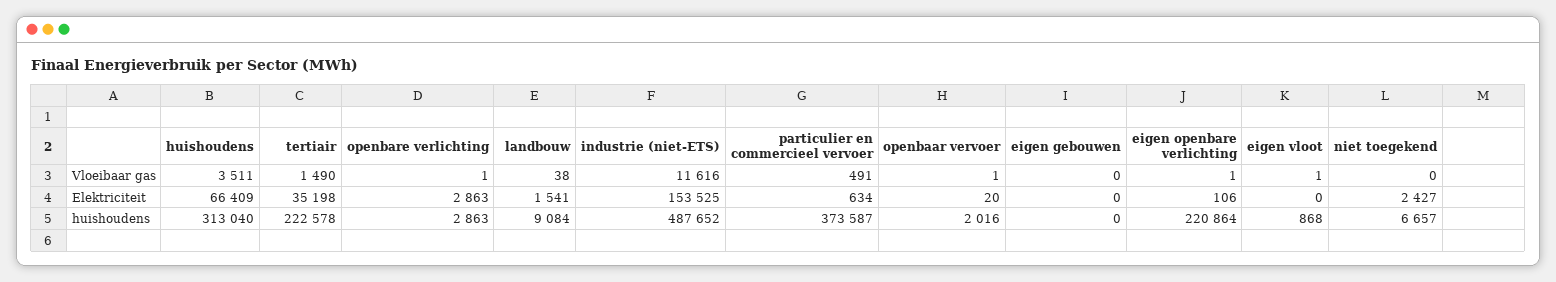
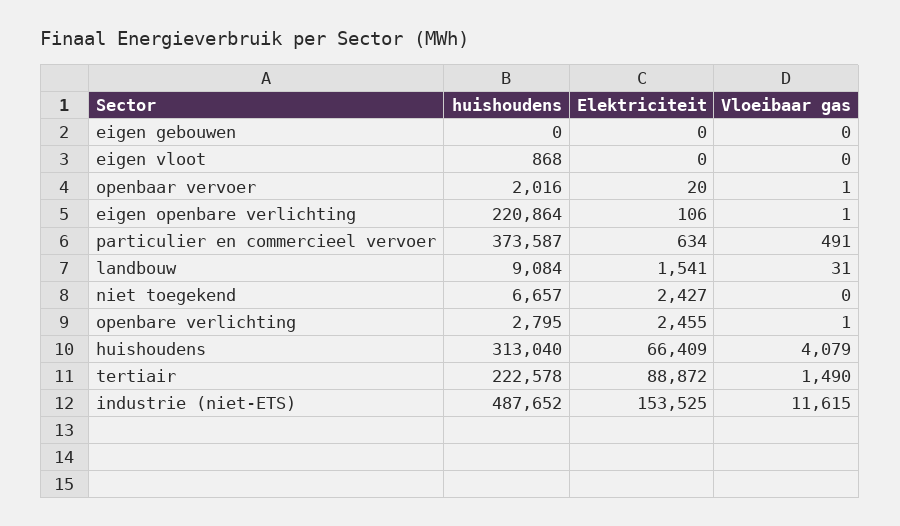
huishoudens, Vloeibaar gas: 3511 -> 4079
landbouw, Vloeibaar gas: 38 -> 31
industrie (niet-ETS), Vloeibaar gas: 11616 -> 11615
eigen vloot, Vloeibaar gas: 1 -> 0
tertiair, Elektriciteit: 35198 -> 88872
openbare verlichting, Elektriciteit: 2863 -> 2455
openbare verlichting, huishoudens: 2863 -> 2795

